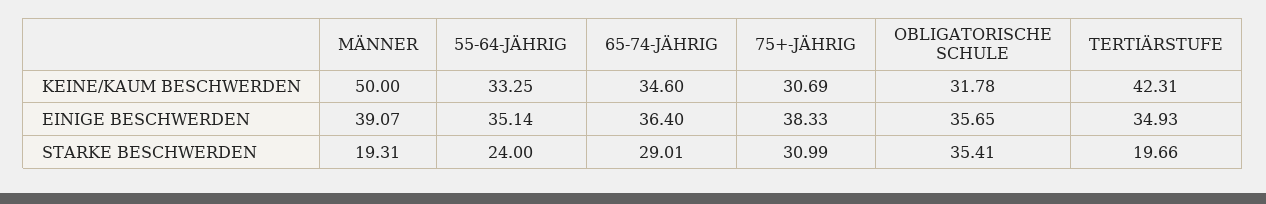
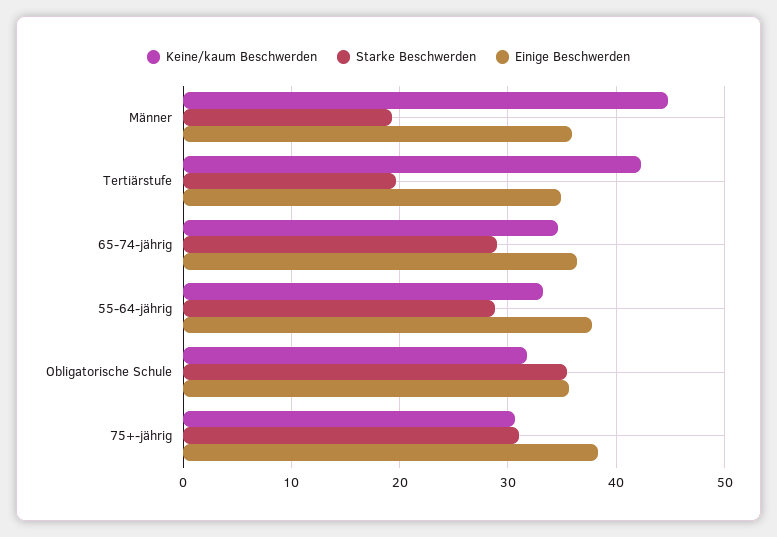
KEINE/KAUM BESCHWERDEN, MÄNNER: 50 -> 45
EINIGE BESCHWERDEN, MÄNNER: 39.07 -> 36
EINIGE BESCHWERDEN, 55-64-JÄHRIG: 35.14 -> 38
STARKE BESCHWERDEN, 55-64-JÄHRIG: 24 -> 29

